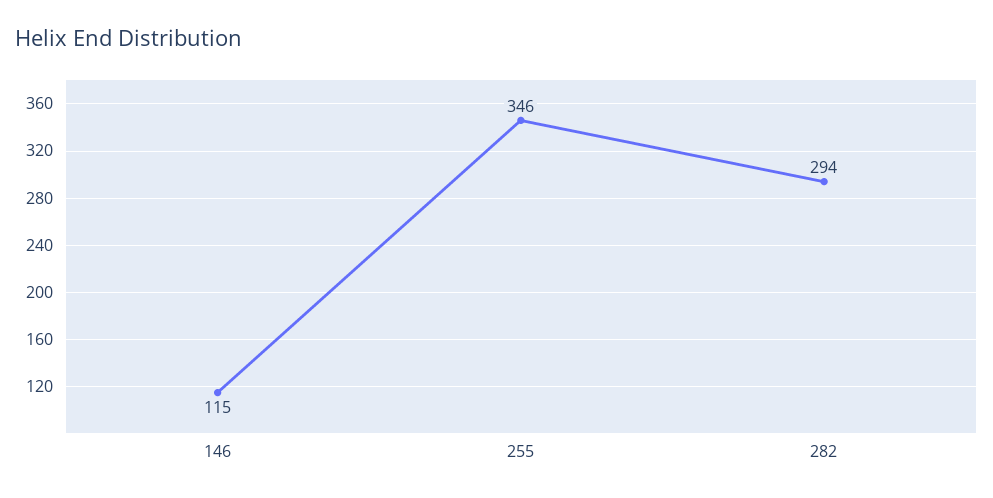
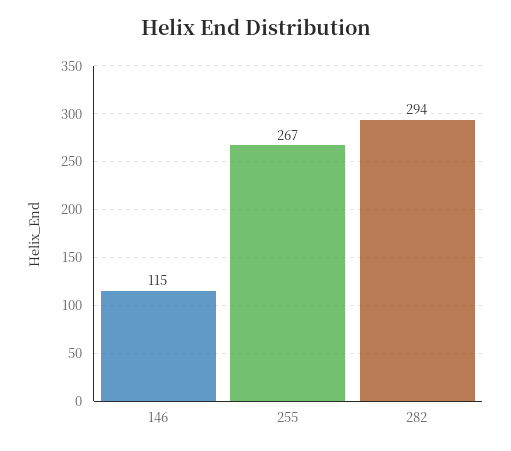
255: 346 -> 267

